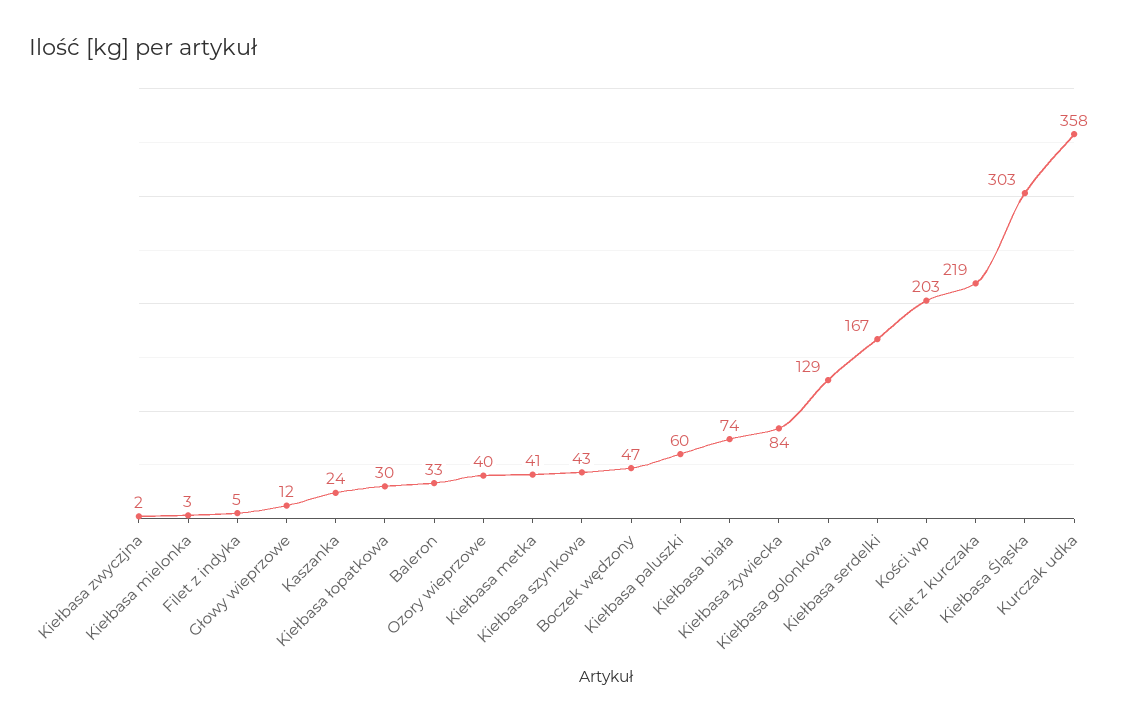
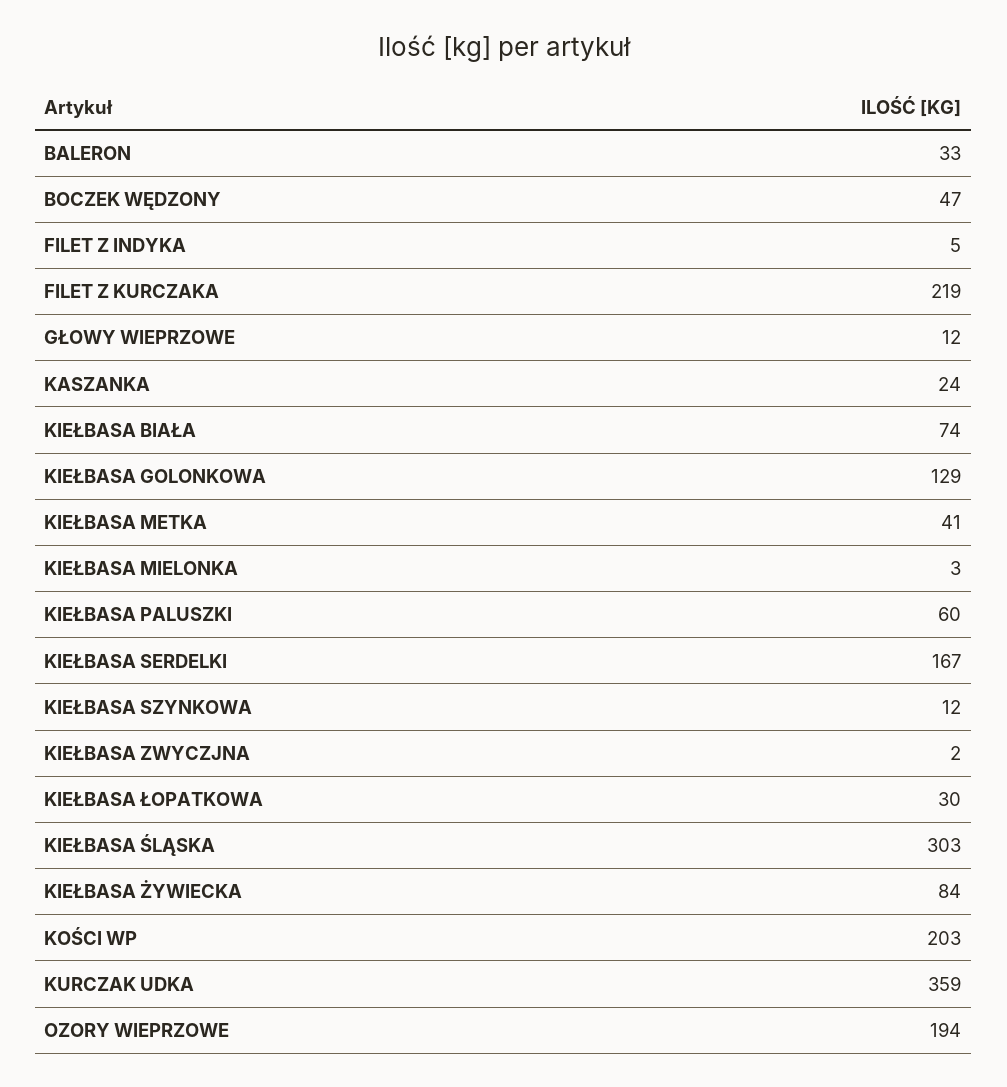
Ozory wieprzowe: 40 -> 194
Kiełbasa szynkowa: 43 -> 12
Kurczak udka: 358 -> 359

